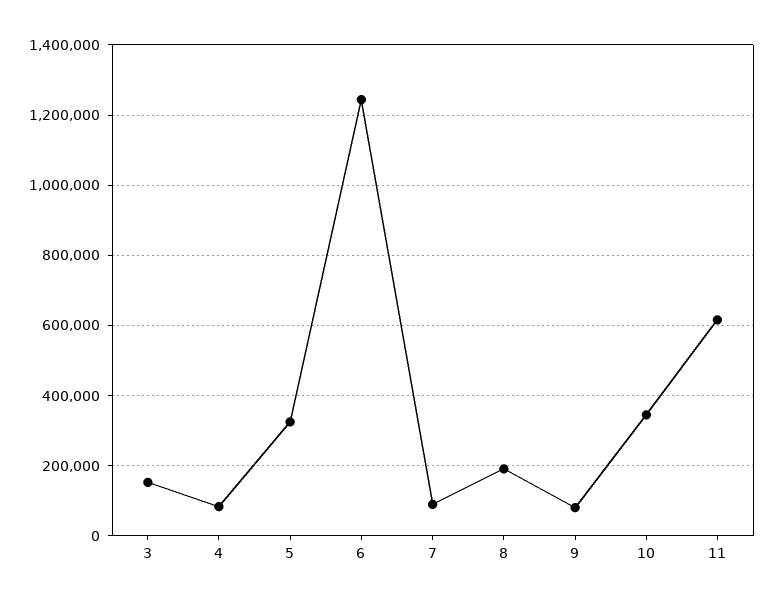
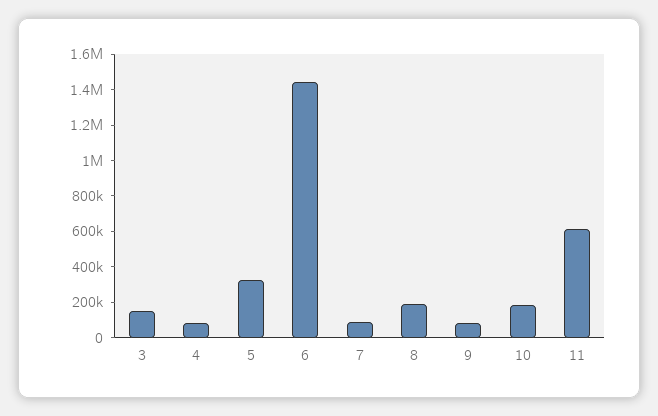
6: 1240000 -> 1450000
10: 340000 -> 200000

